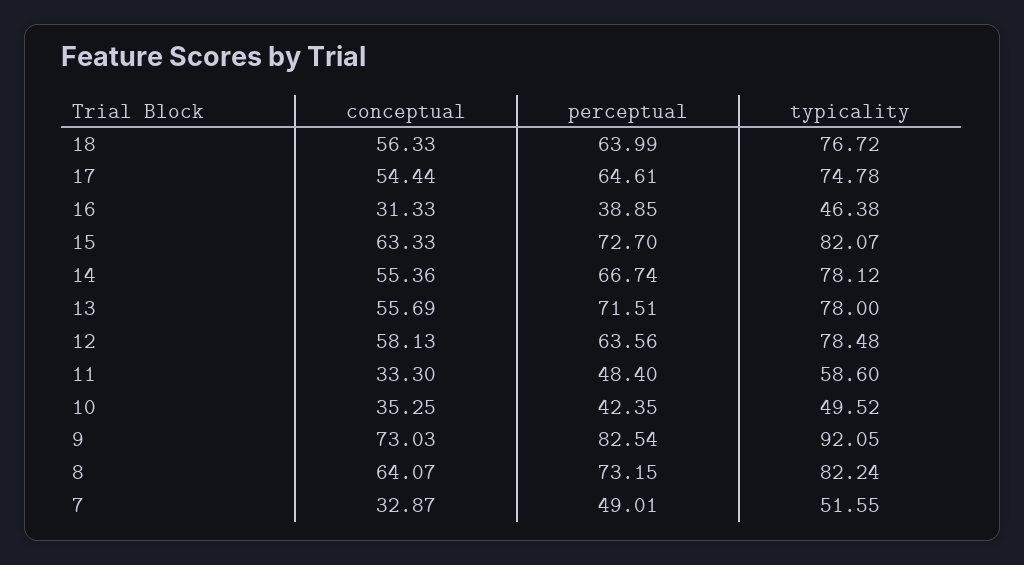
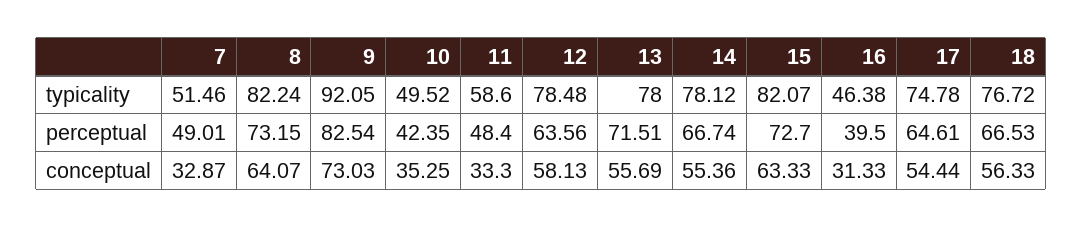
perceptual, 18: 63.99 -> 66.53
perceptual, 16: 38.85 -> 39.5
typicality, 7: 51.55 -> 51.46

